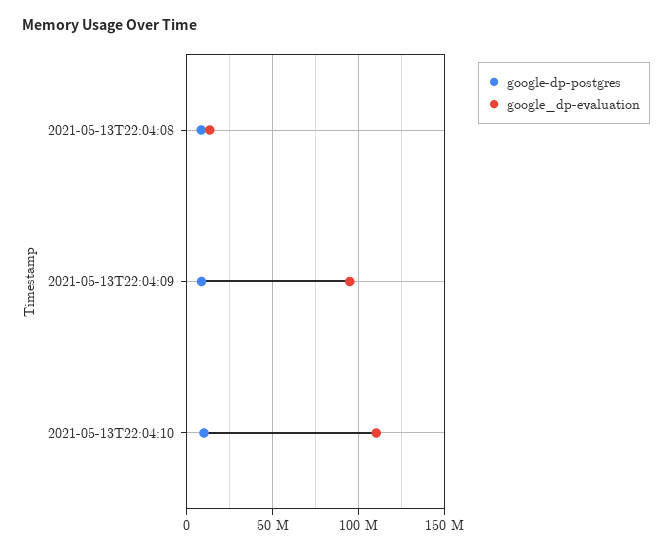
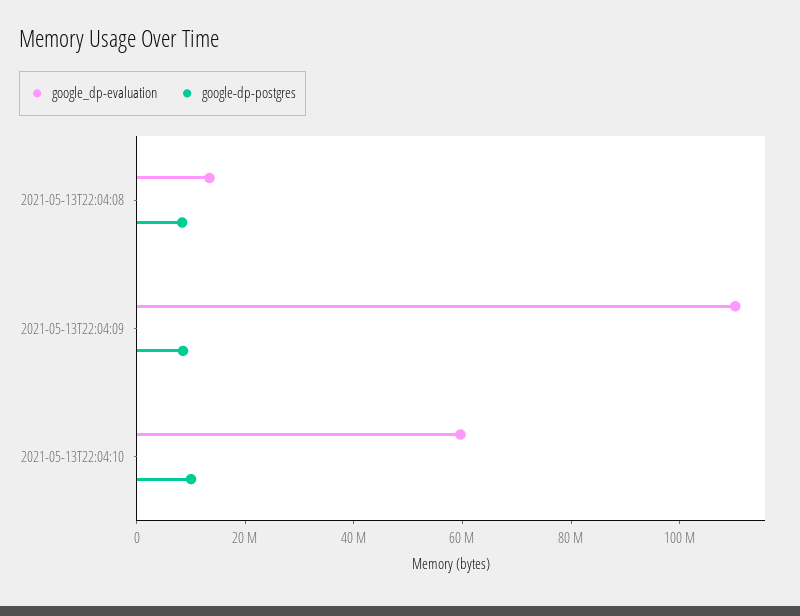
google_dp-evaluation, 2021-05-13T22:04:09: 95000000 -> 110000000
google_dp-evaluation, 2021-05-13T22:04:10: 110000000 -> 60000000

